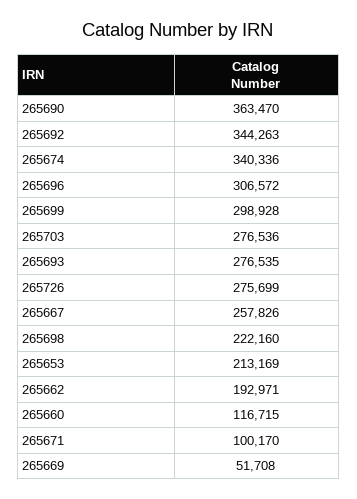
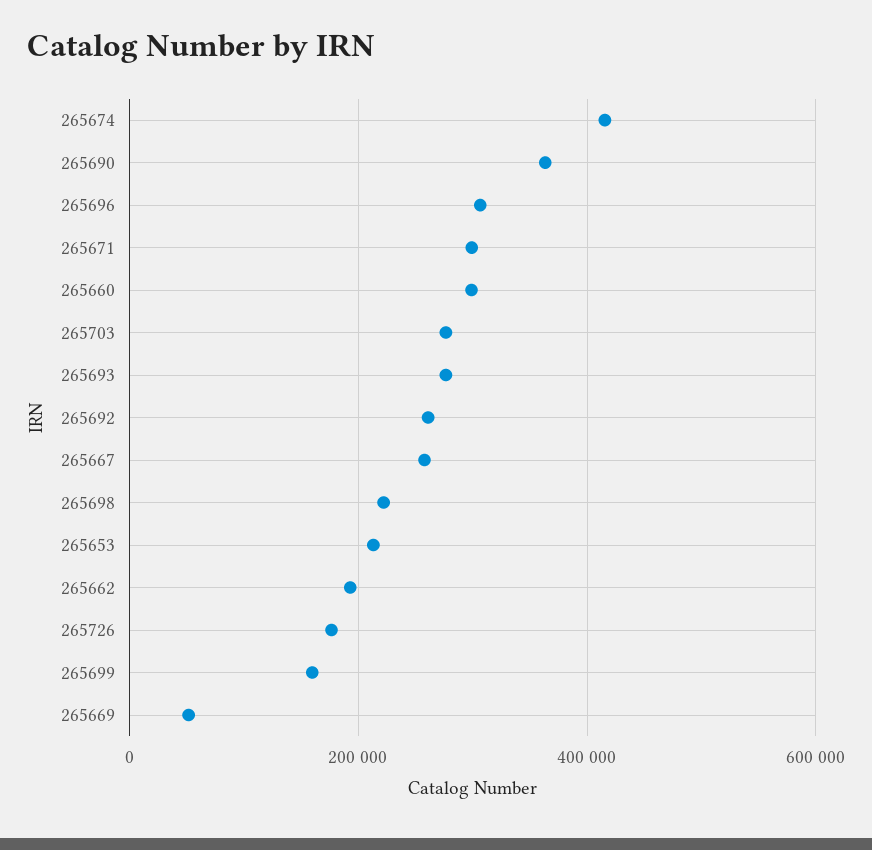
265692: 344263 -> 260000
265674: 340336 -> 420000
265699: 298928 -> 160000
265726: 275699 -> 180000
265660: 116715 -> 300000
265671: 100170 -> 300000

